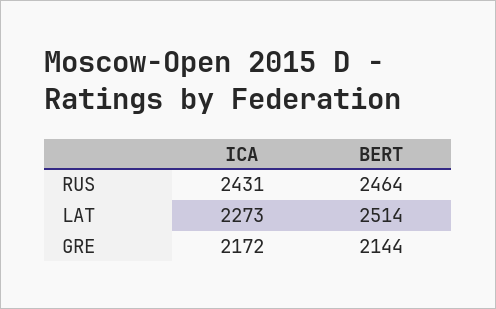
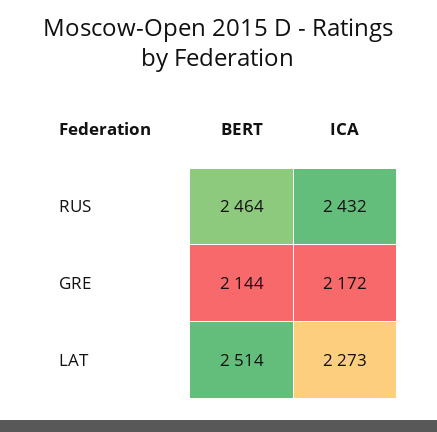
ICA, RUS: 2431 -> 2432

